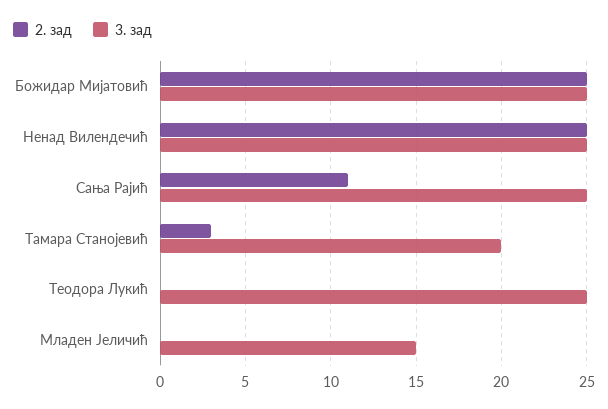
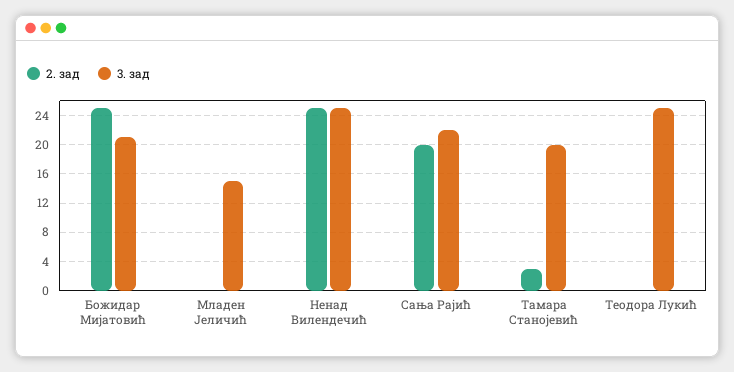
3. зад, Божидар Мијатовић: 25 -> 21
2. зад, Сања Рајић: 11 -> 20
3. зад, Сања Рајић: 25 -> 22

